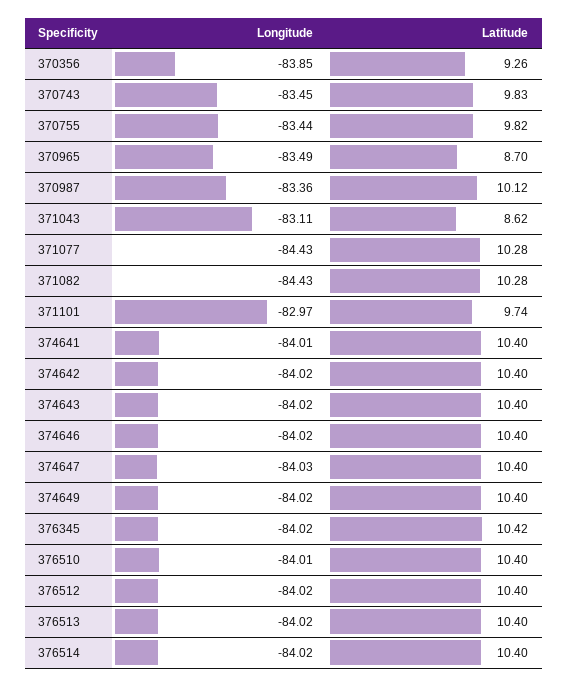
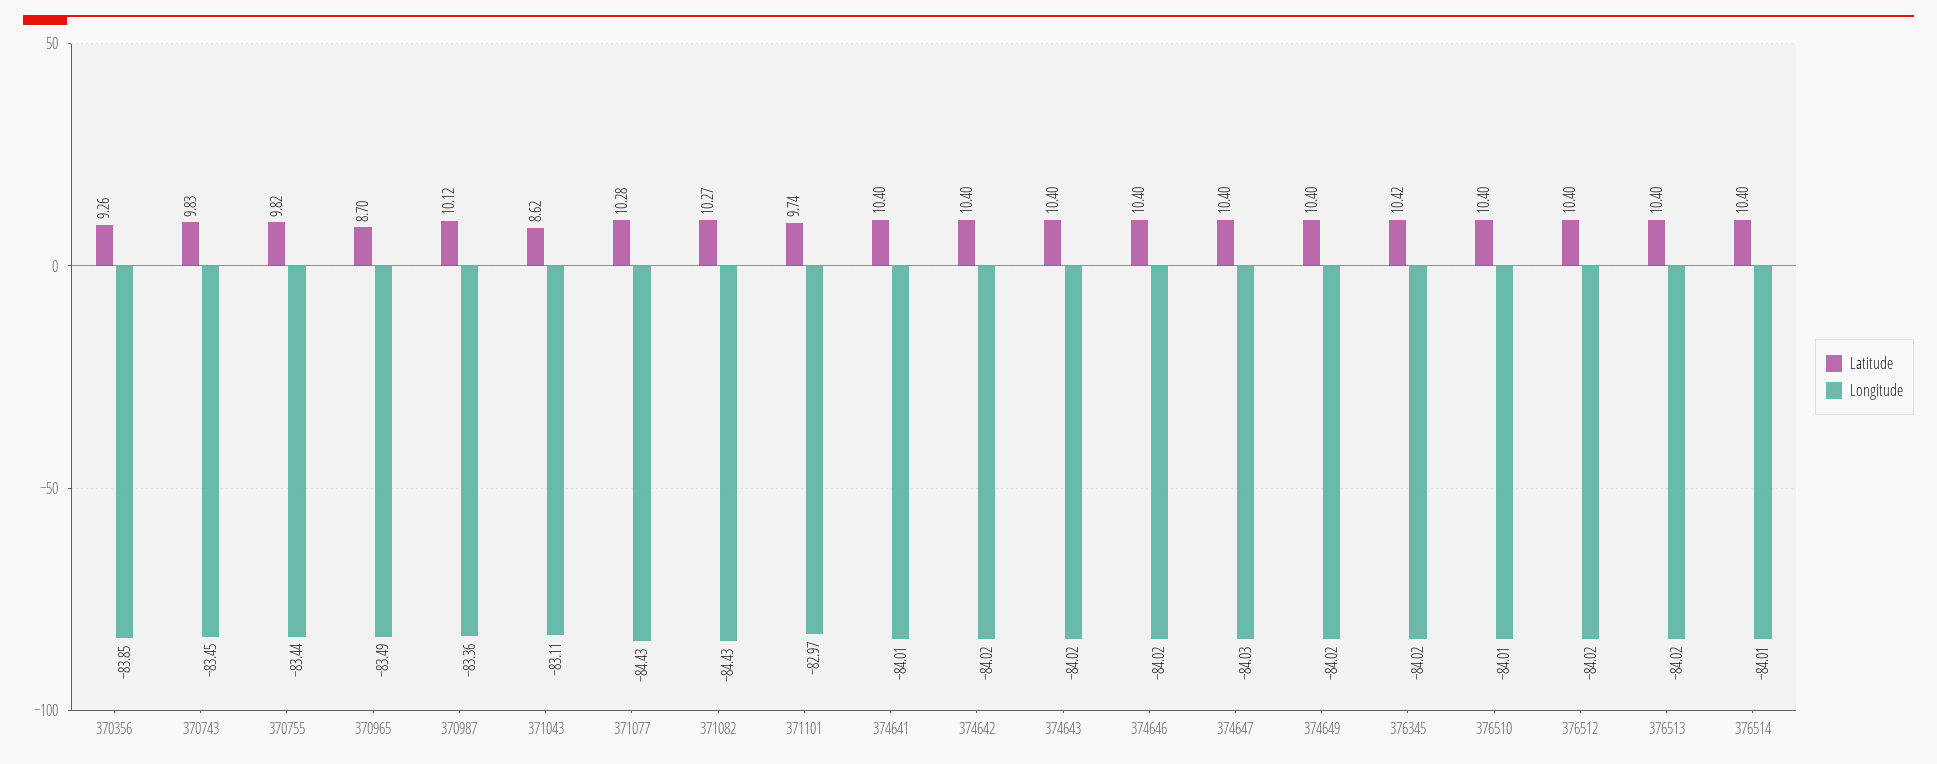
Latitude, 371082: 10.28 -> 10.27
Longitude, 376514: -84.02 -> -84.01

